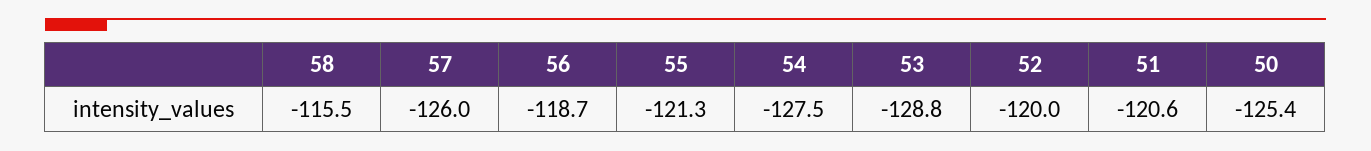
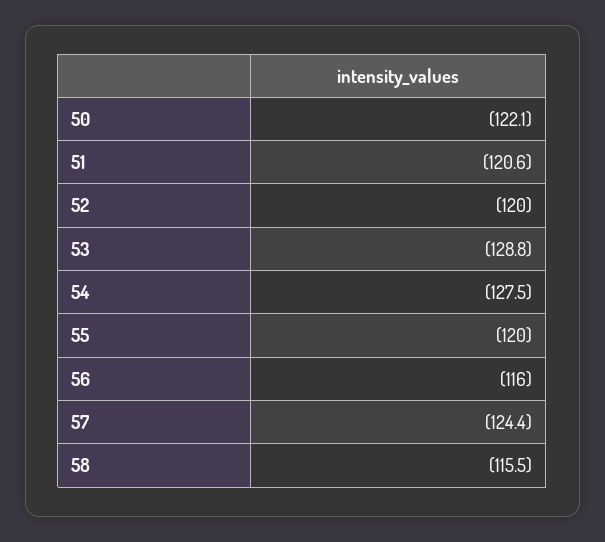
57: -126 -> -124.4
56: -118.7 -> -116
55: -121.3 -> -120
50: -125.4 -> -122.1

